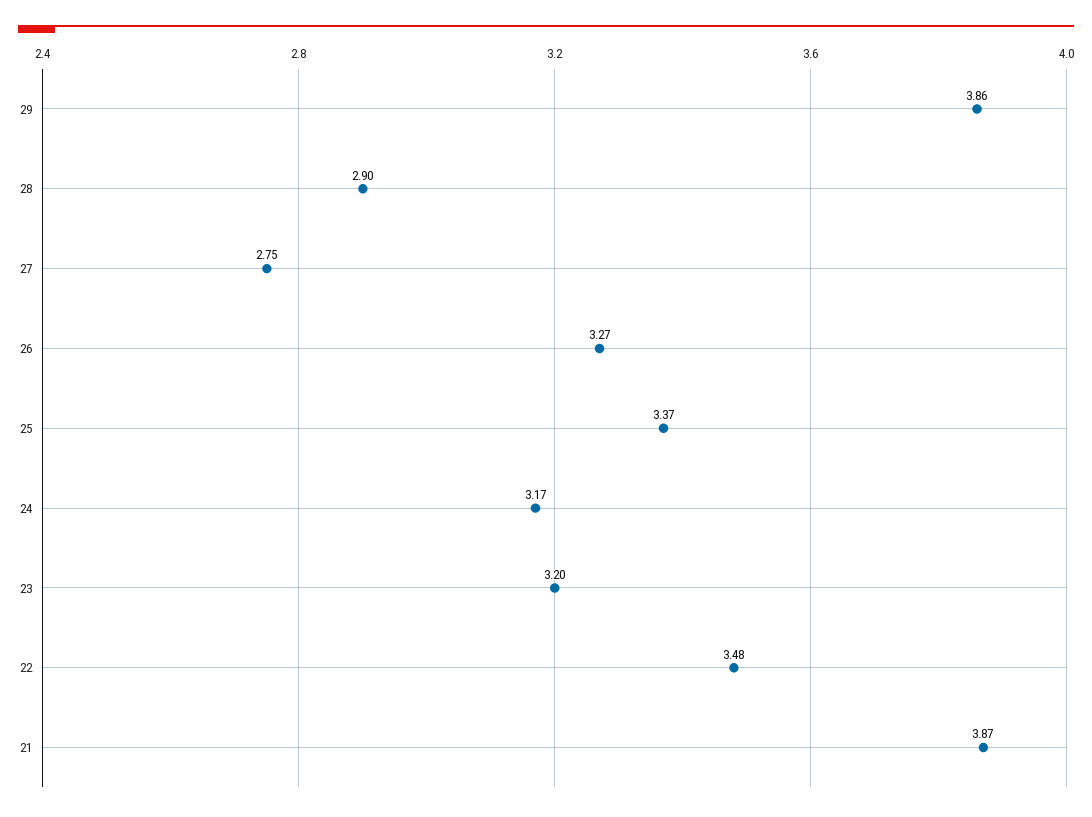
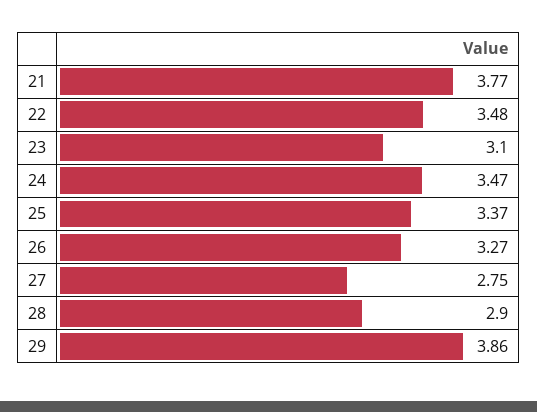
24: 3.17 -> 3.47
23: 3.2 -> 3.1
21: 3.87 -> 3.77

